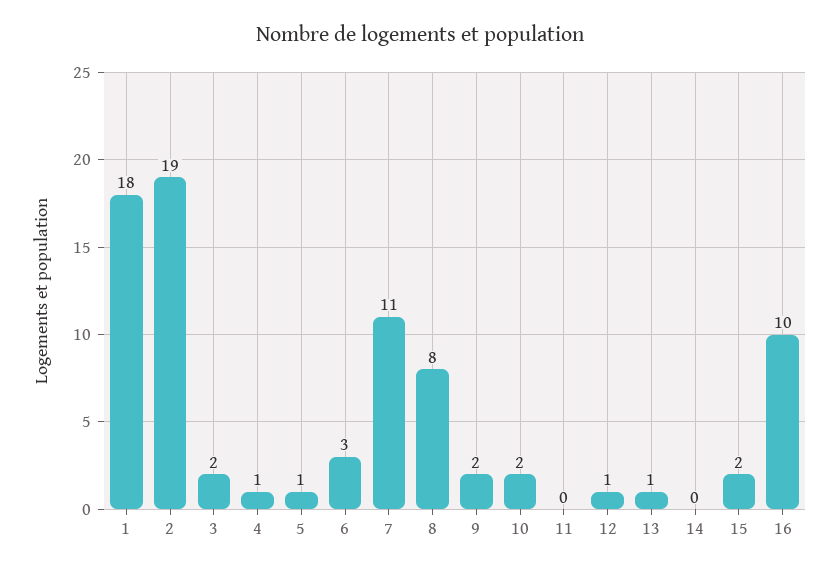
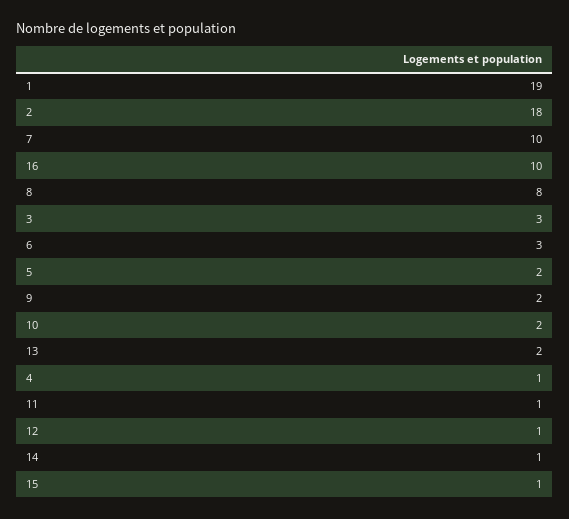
1: 18 -> 19
2: 19 -> 18
3: 2 -> 3
5: 1 -> 2
7: 11 -> 10
11: 0 -> 1
13: 1 -> 2
14: 0 -> 1
15: 2 -> 1

